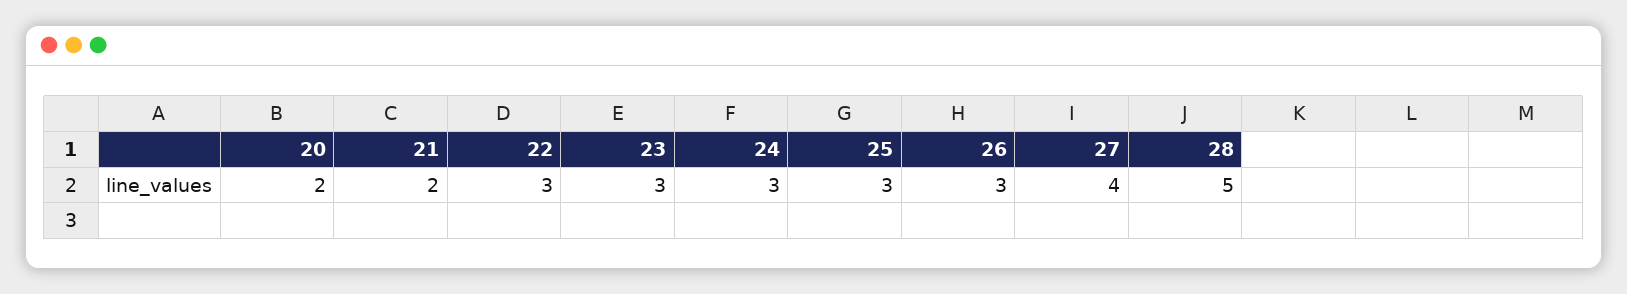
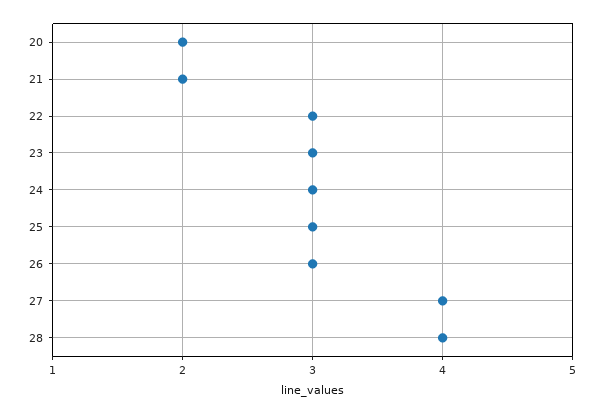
28: 5 -> 4

